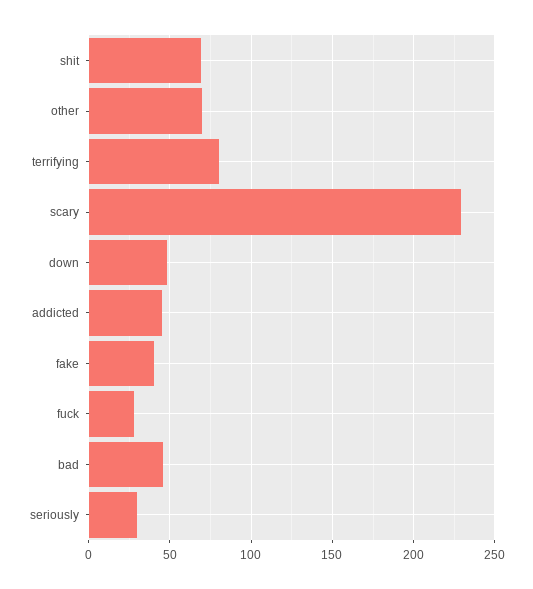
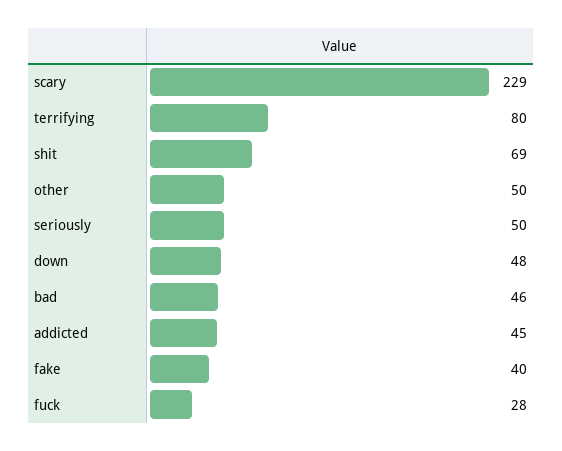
other: 70 -> 50
seriously: 30 -> 50

